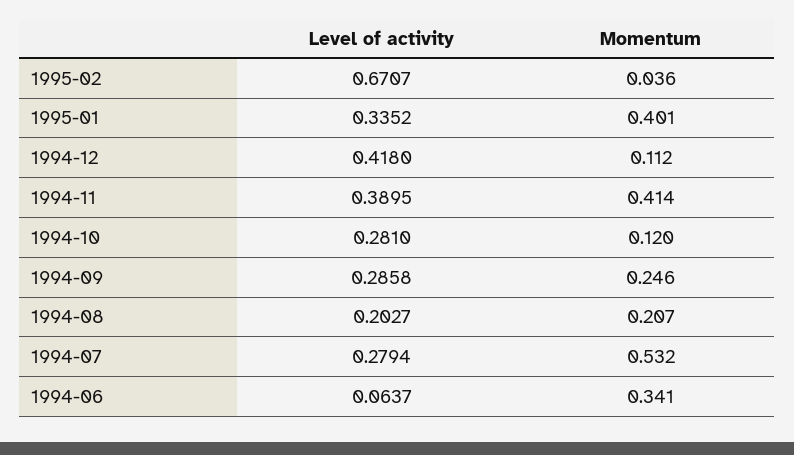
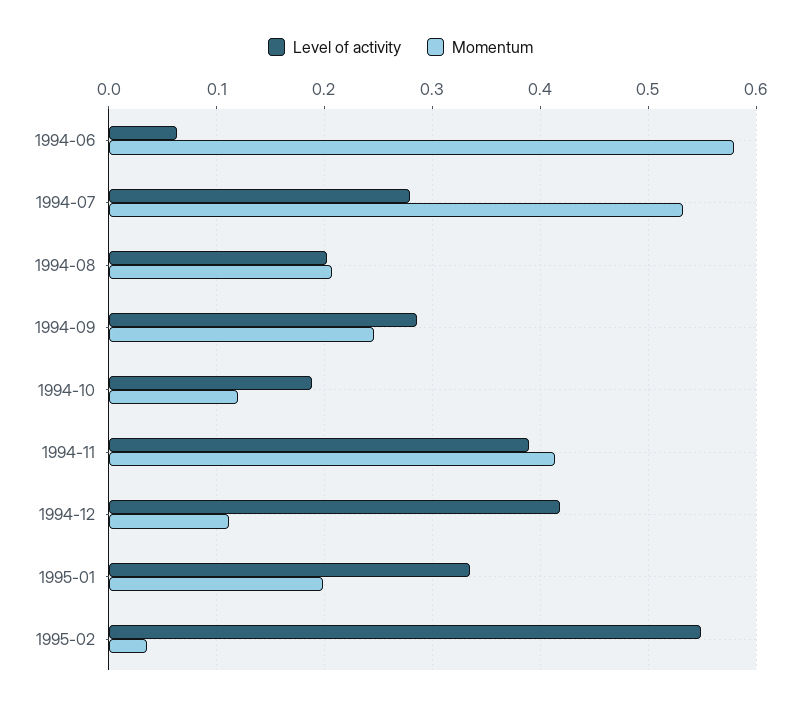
Level of activity, 1995-02: 0.6707 -> 0.55
Momentum, 1995-01: 0.401 -> 0.2
Level of activity, 1994-10: 0.281 -> 0.19
Momentum, 1994-06: 0.341 -> 0.58

